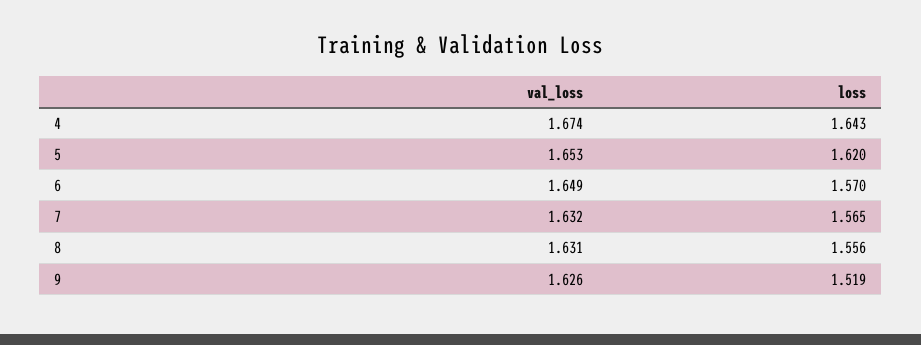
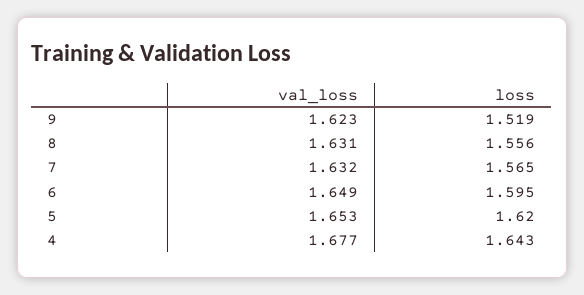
val_loss, 4: 1.674 -> 1.677
loss, 6: 1.57 -> 1.595
val_loss, 9: 1.626 -> 1.623

